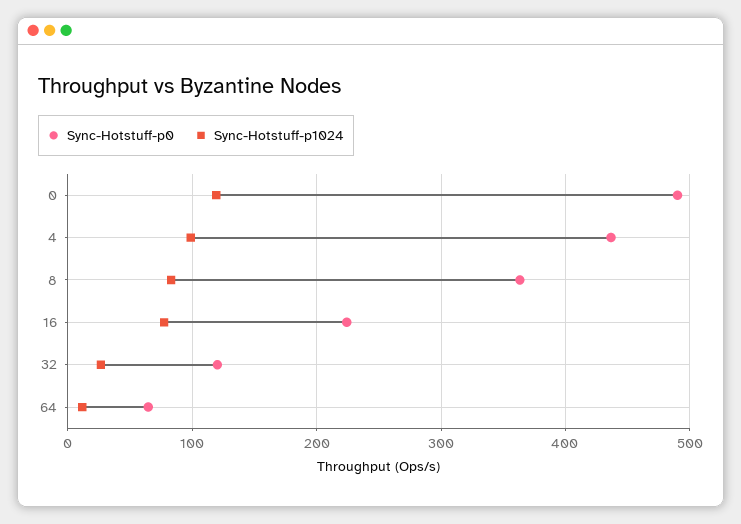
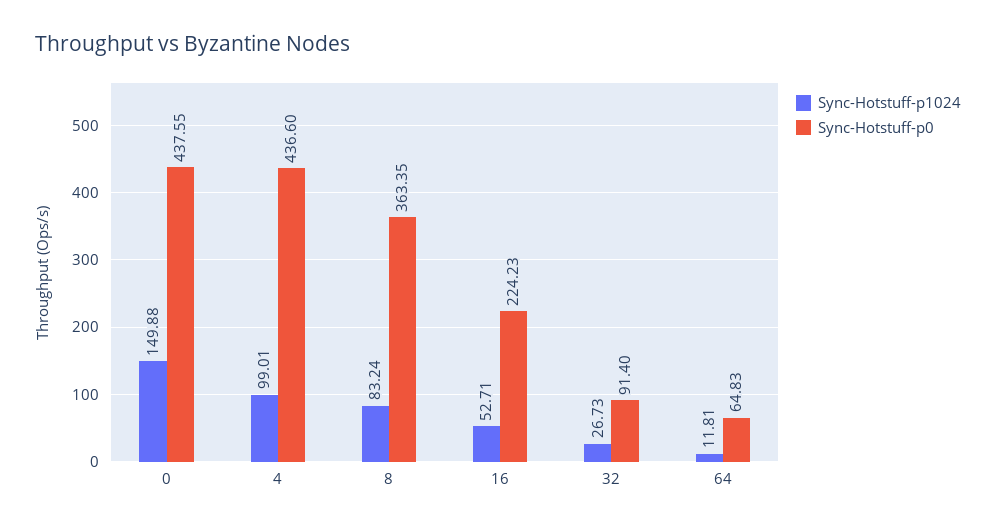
Sync-Hotstuff-p0, 0: 490 -> 437.55
Sync-Hotstuff-p1024, 0: 120 -> 149.88
Sync-Hotstuff-p1024, 16: 80 -> 52.71
Sync-Hotstuff-p0, 32: 120 -> 91.4

